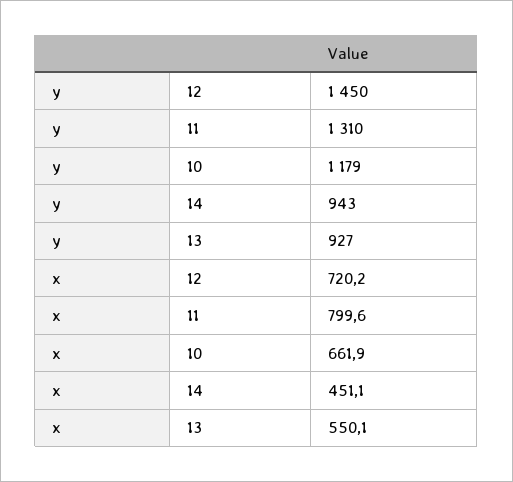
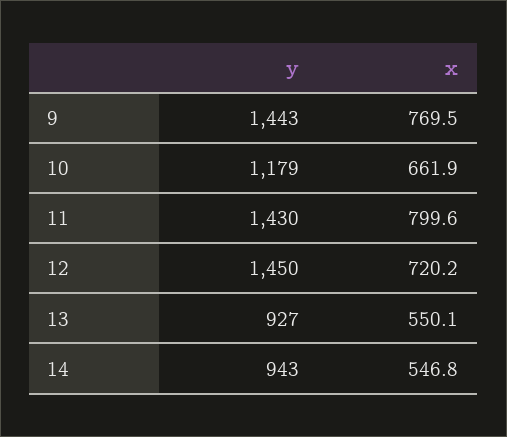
y, 11: 1310 -> 1430
x, 14: 451.1 -> 546.8
y, 9: none -> 1443
x, 9: none -> 769.5

